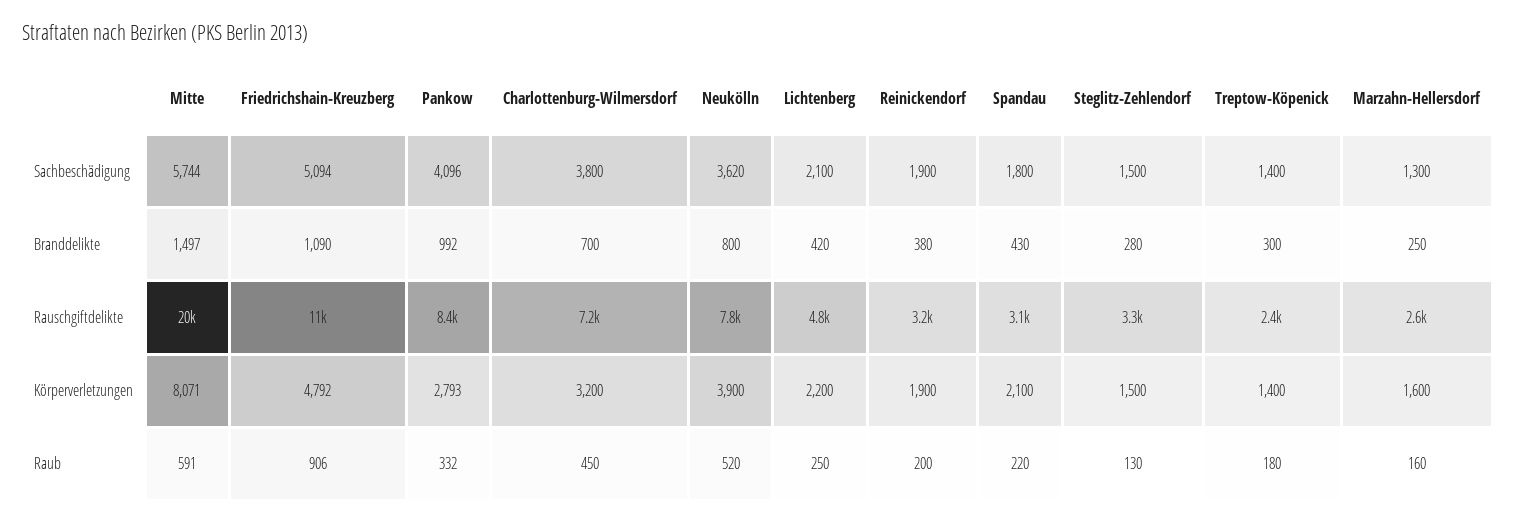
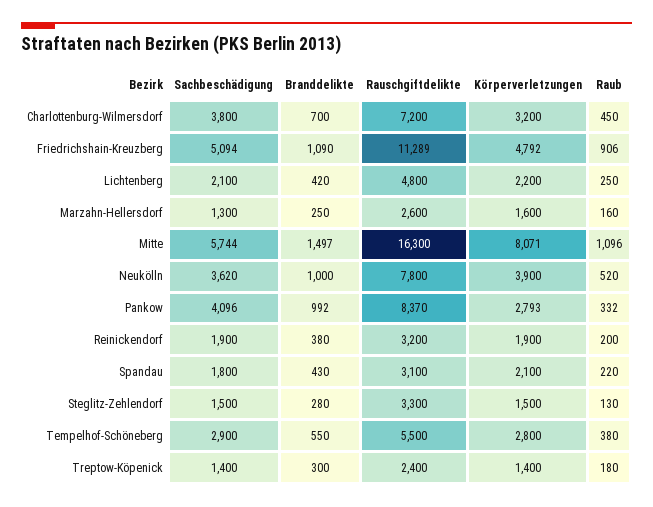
Neukölln, Branddelikte: 800 -> 1000
Mitte, Rauschgiftdelikte: 20000 -> 16300
Mitte, Raub: 591 -> 1096
Tempelhof-Schöneberg, Sachbeschädigung: none -> 2900
Tempelhof-Schöneberg, Branddelikte: none -> 550
Tempelhof-Schöneberg, Rauschgiftdelikte: none -> 5500
Tempelhof-Schöneberg, Körperverletzungen: none -> 2800
Tempelhof-Schöneberg, Raub: none -> 380

